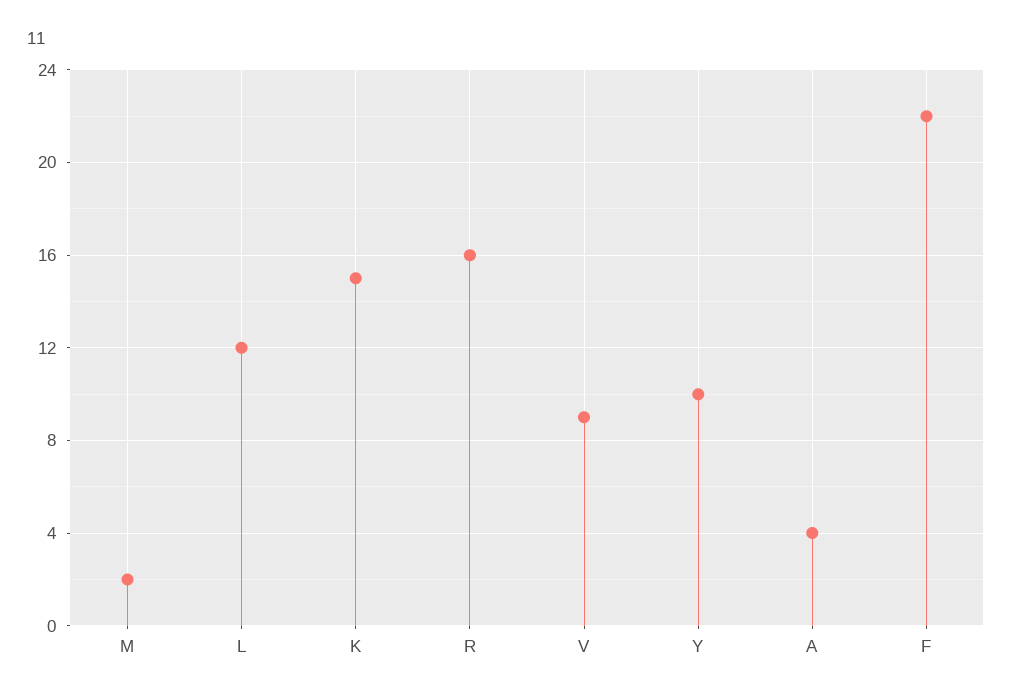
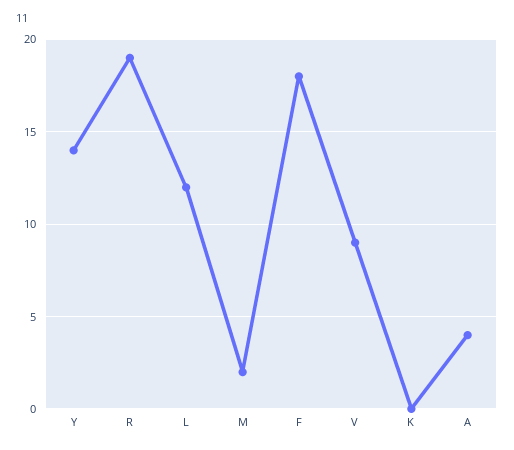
K: 15 -> 0
R: 16 -> 19
Y: 10 -> 14
F: 22 -> 18

